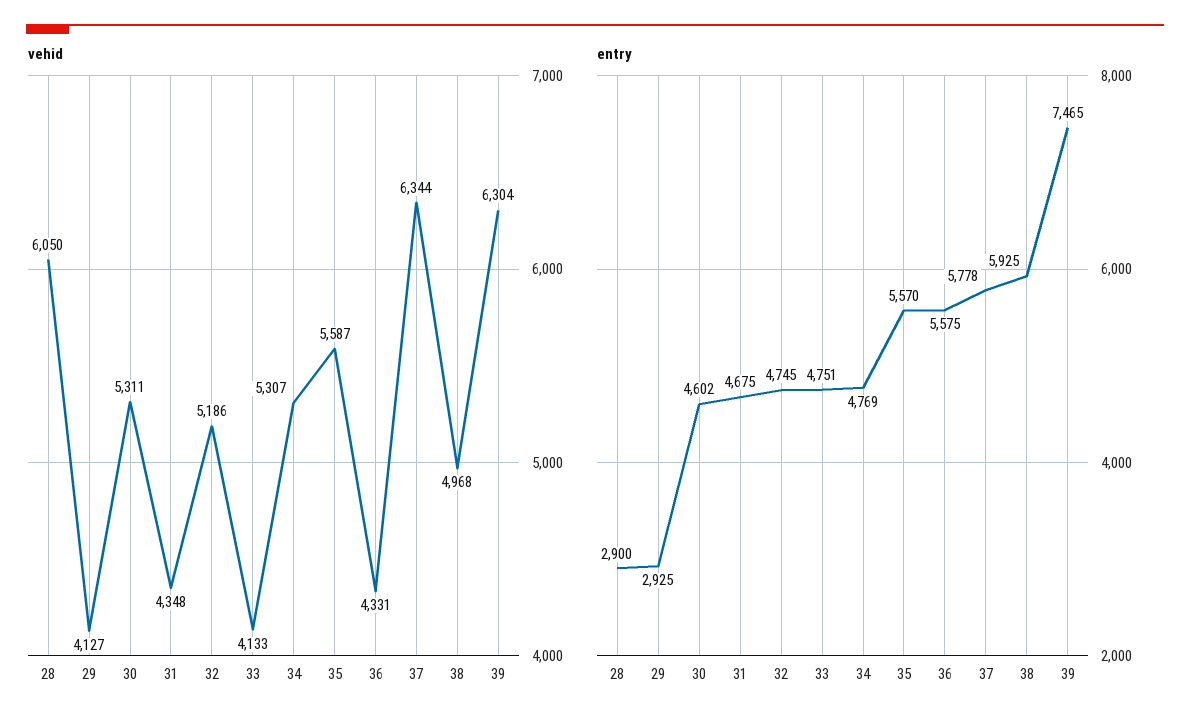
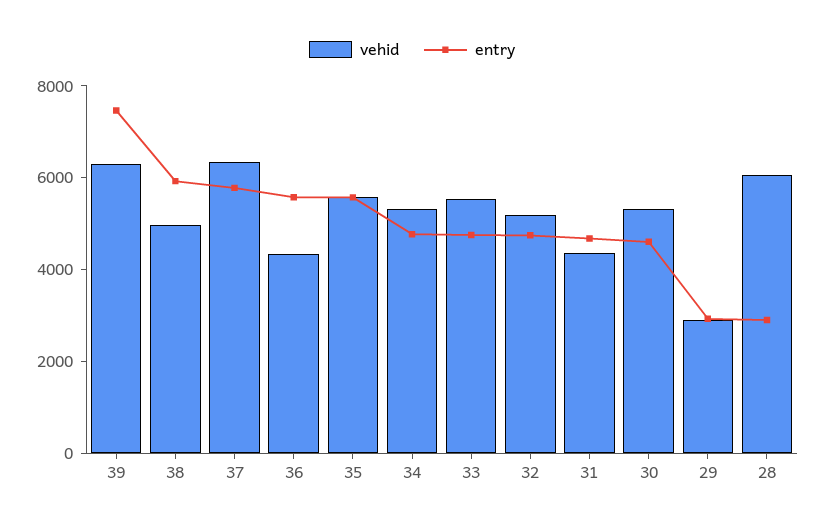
vehid, 29: 4127 -> 3000
vehid, 33: 4133 -> 5500

